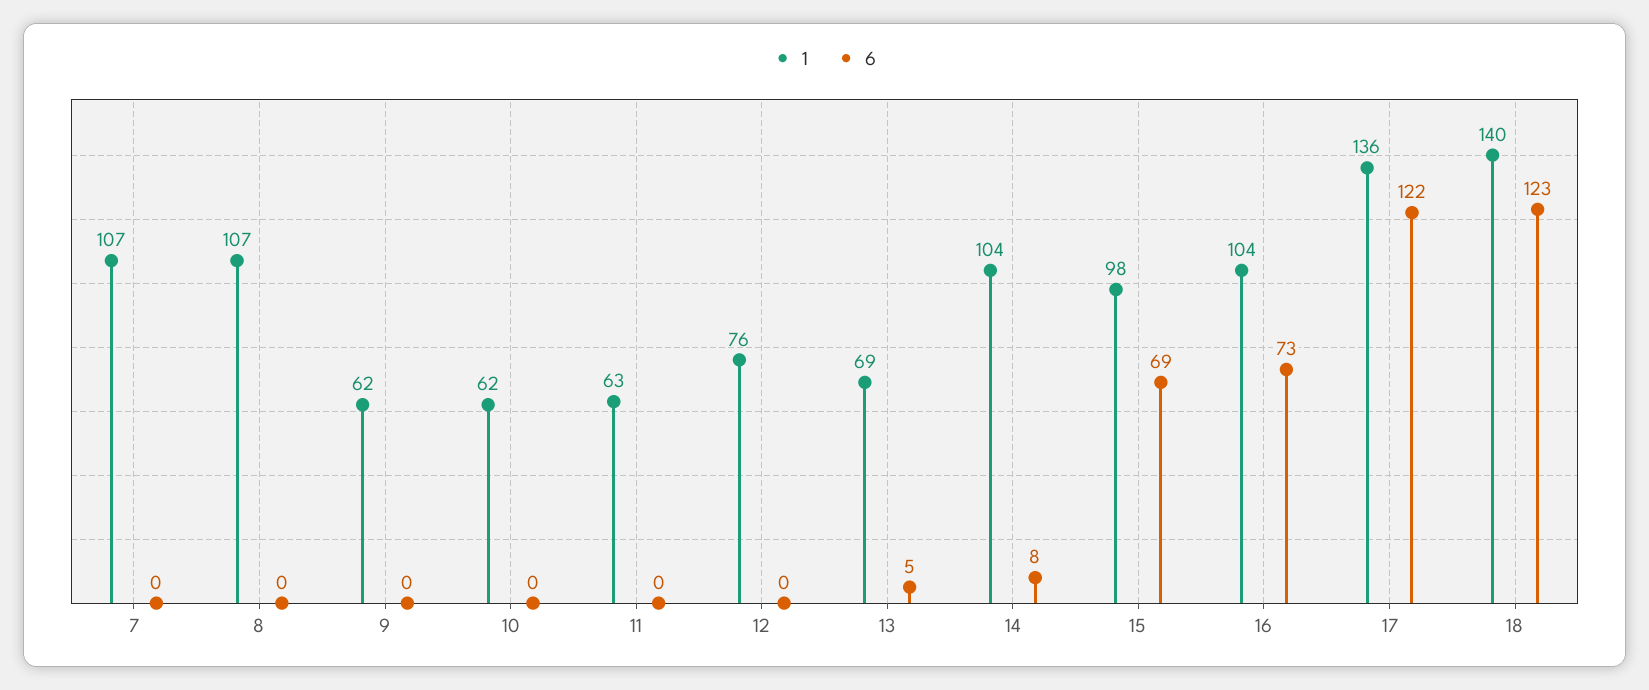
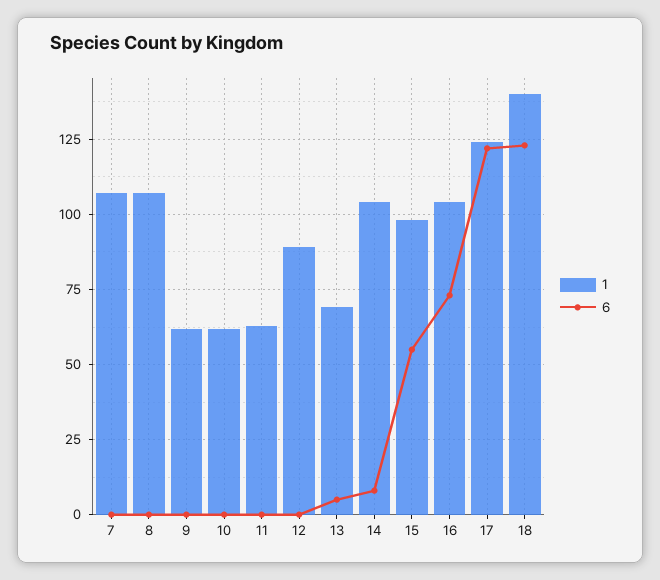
1, 12: 76 -> 90
6, 15: 69 -> 55
1, 17: 136 -> 125

